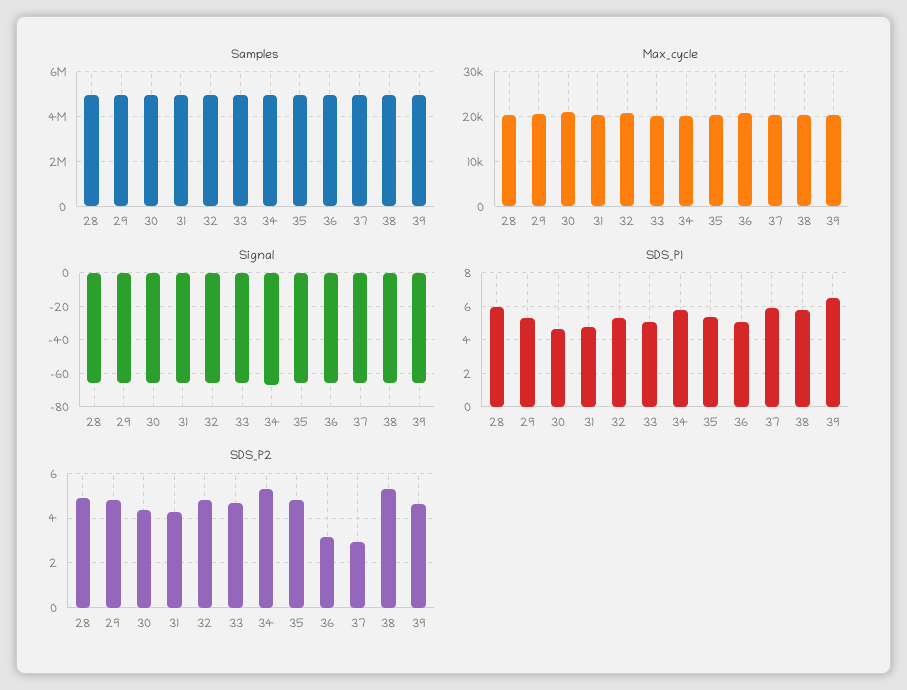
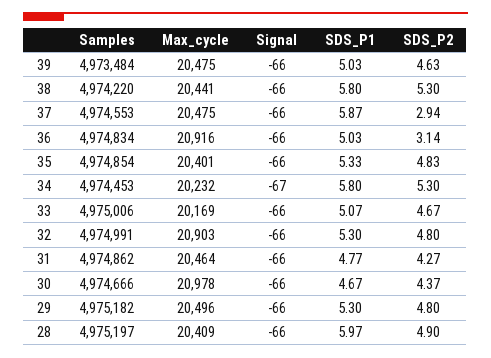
SDS_P1, 39: 6.5 -> 5.03

